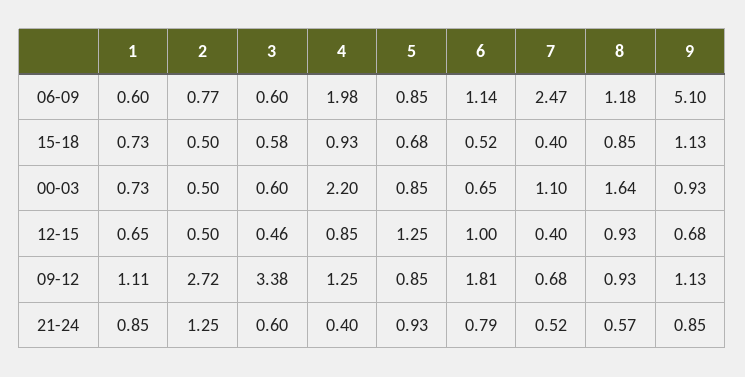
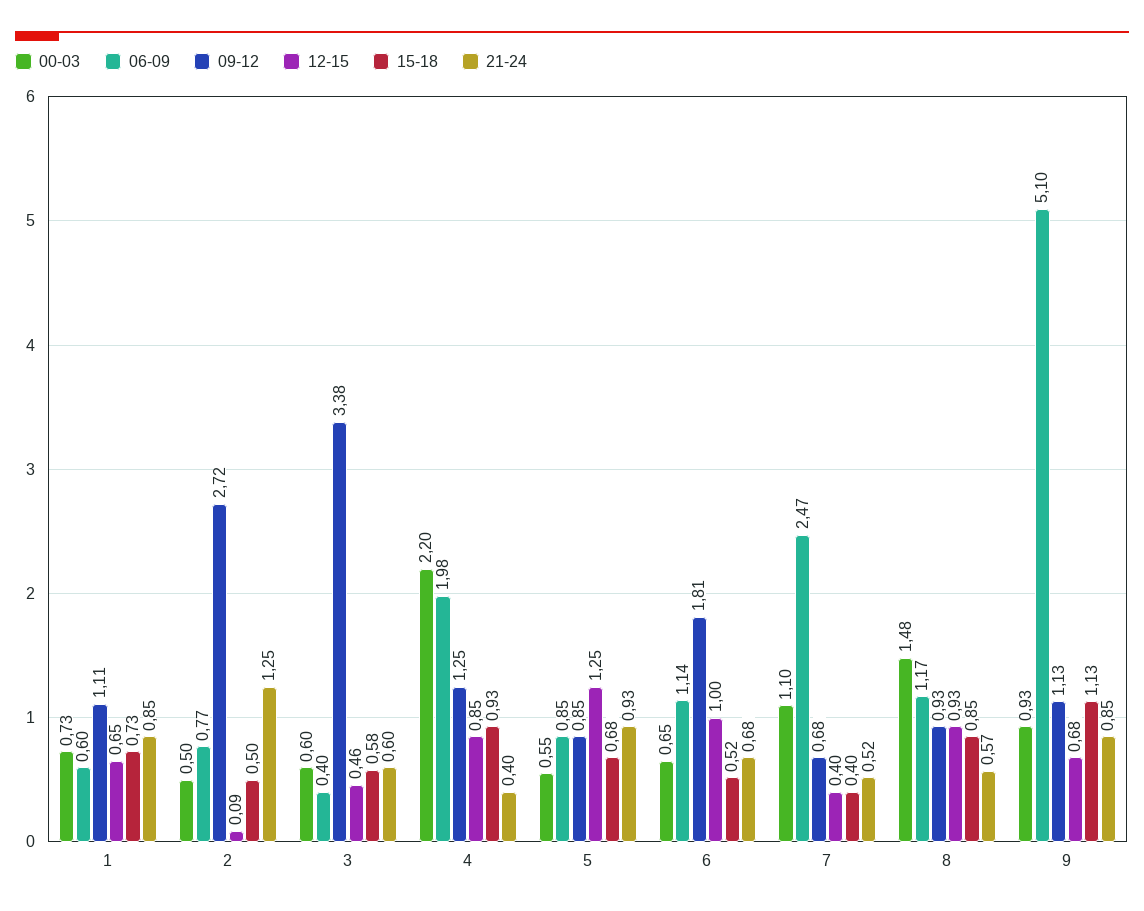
06-09, 3: 0.6 -> 0.4
06-09, 8: 1.18 -> 1.17
00-03, 5: 0.85 -> 0.55
00-03, 8: 1.64 -> 1.48
12-15, 2: 0.5 -> 0.09
21-24, 6: 0.79 -> 0.68

